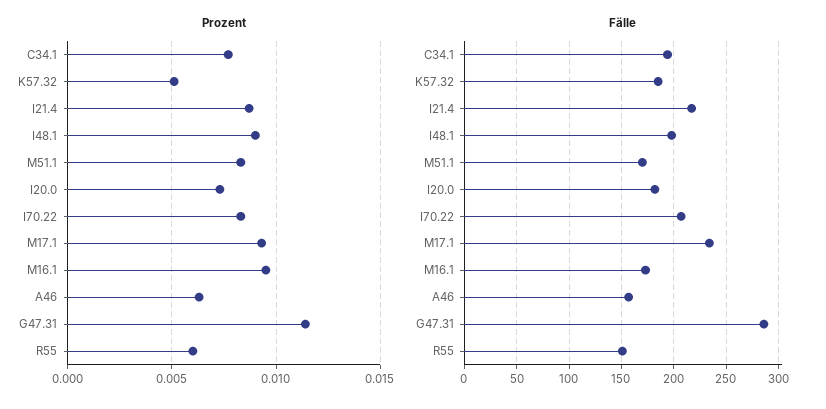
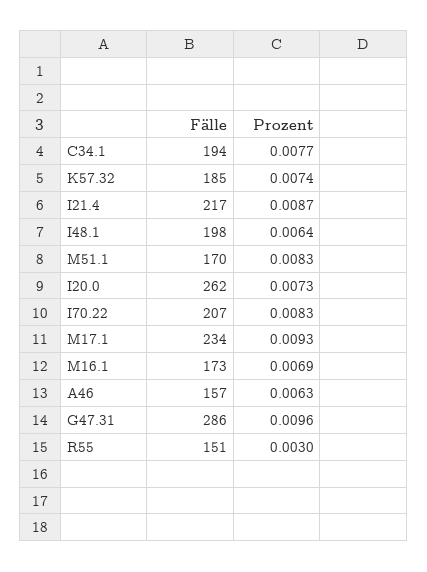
Prozent, K57.32: 0.005 -> 0.0074
Prozent, I48.1: 0.009 -> 0.0064
Prozent, M16.1: 0.0095 -> 0.0069
Prozent, G47.31: 0.0115 -> 0.0096
Prozent, R55: 0.006 -> 0.003
Fälle, I20.0: 180 -> 262

